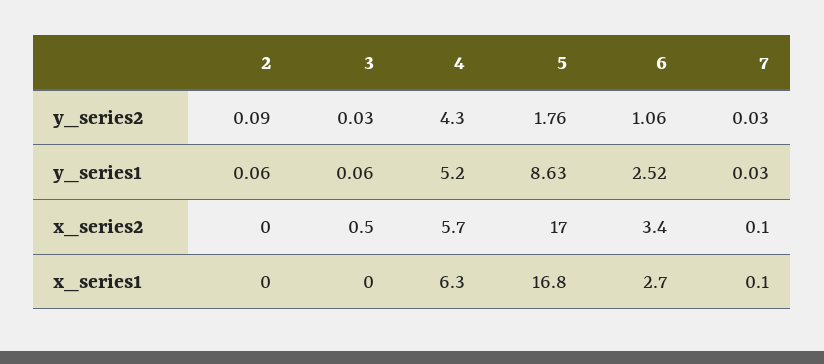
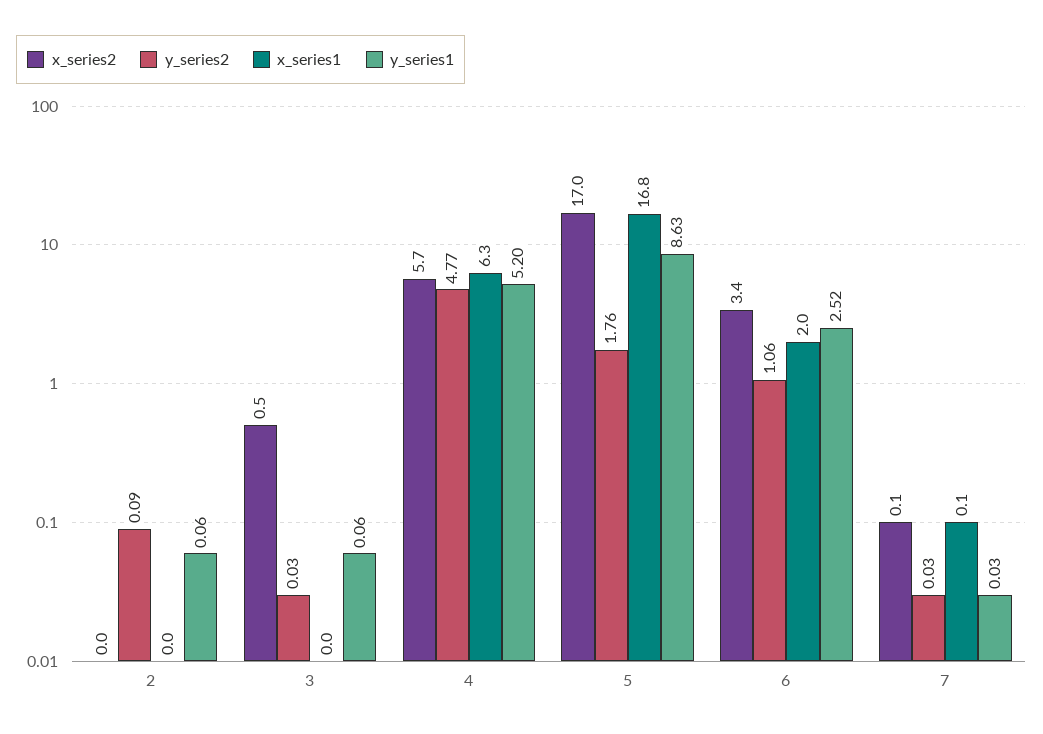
y_series2, 4: 4.3 -> 4.77
x_series1, 6: 2.7 -> 2

